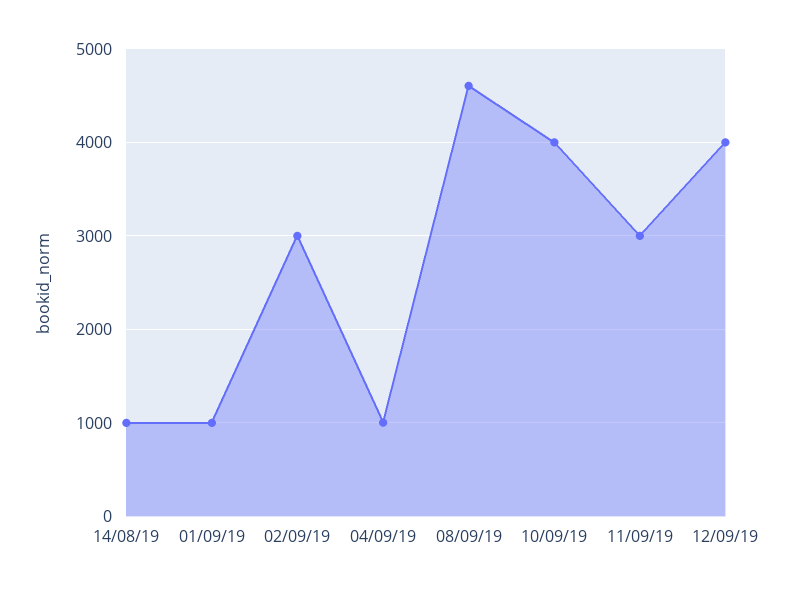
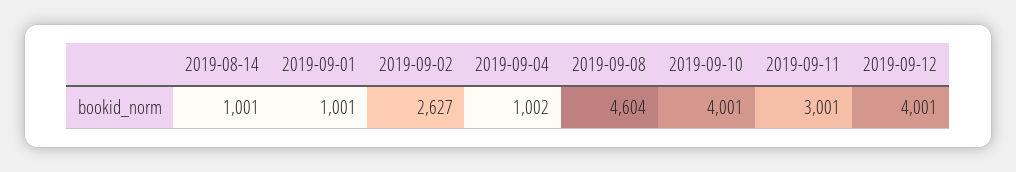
02/09/19: 3000 -> 2627

